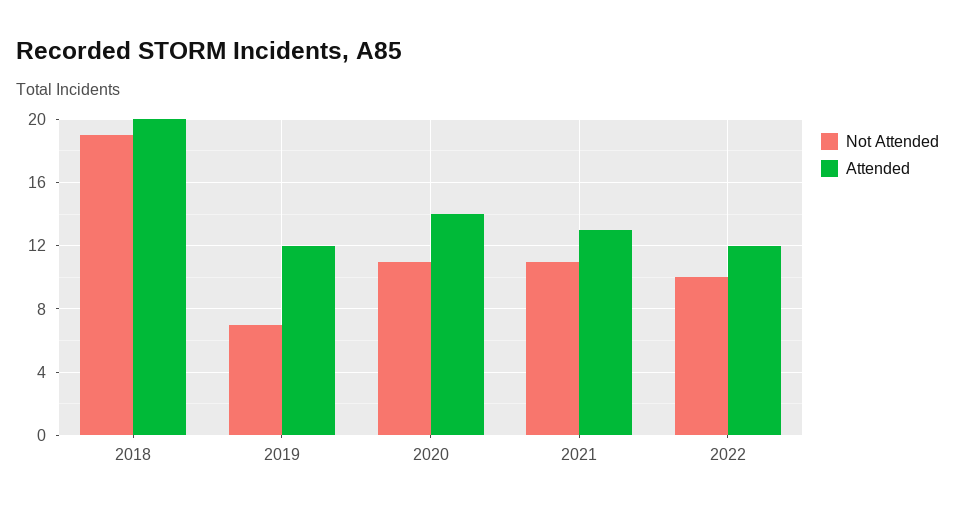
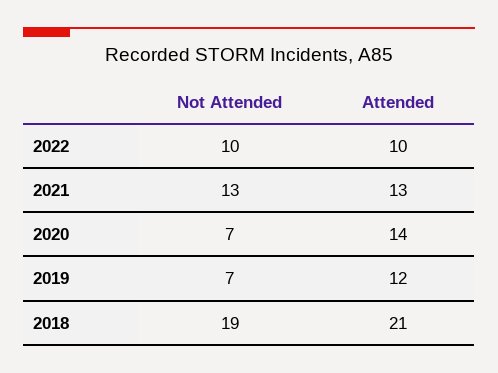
Attended, 2018: 20 -> 21
Not Attended, 2020: 11 -> 7
Not Attended, 2021: 11 -> 13
Attended, 2022: 12 -> 10

